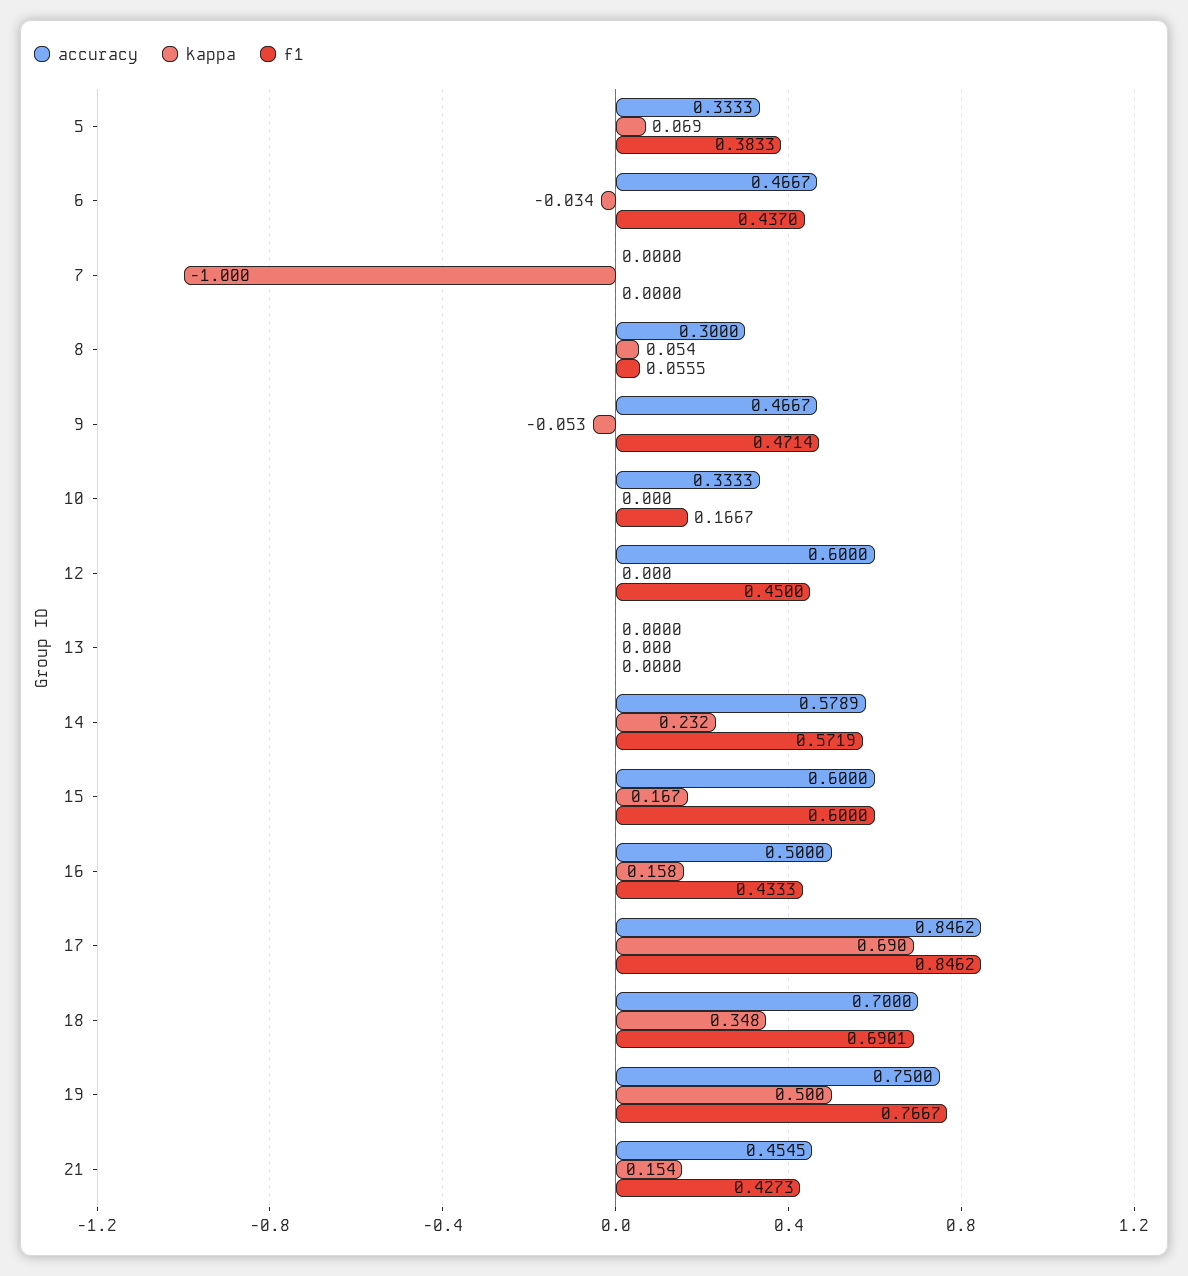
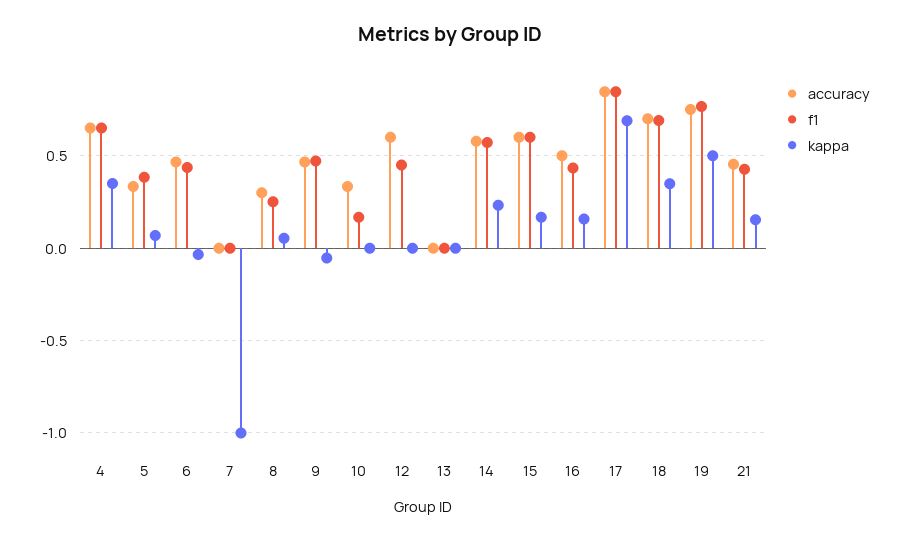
f1, 8: 0.0555 -> 0.25
accuracy, 4: none -> 0.65
f1, 4: none -> 0.65
kappa, 4: none -> 0.35

